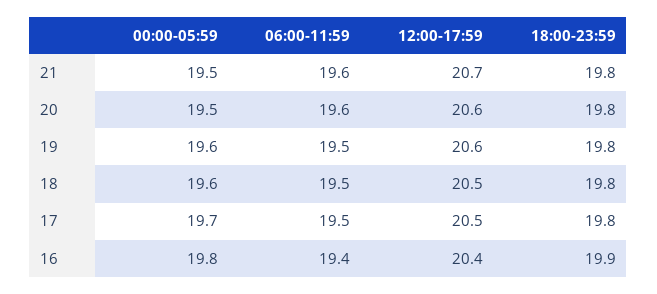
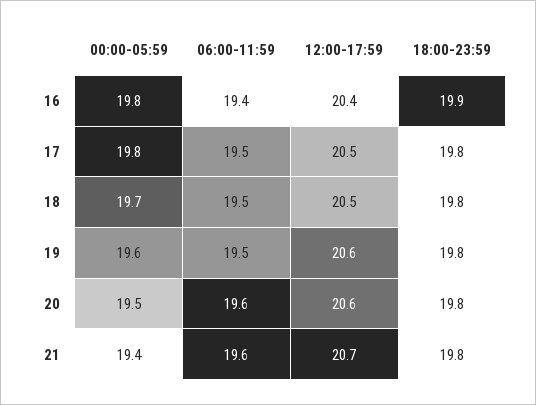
00:00-05:59, 21: 19.5 -> 19.4
00:00-05:59, 18: 19.6 -> 19.7
00:00-05:59, 17: 19.7 -> 19.8

